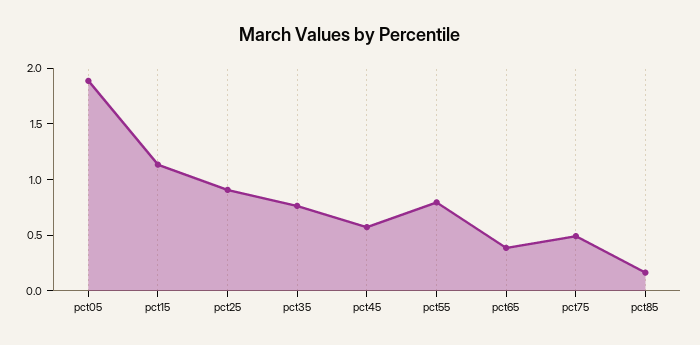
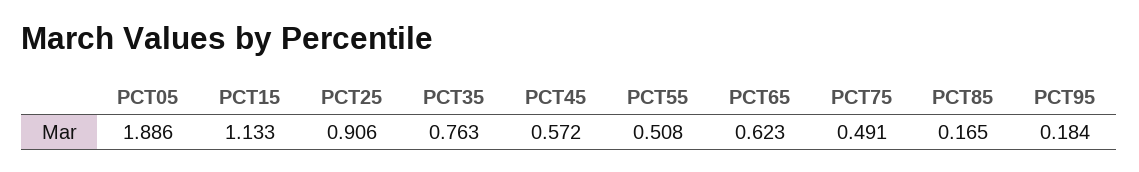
pct55: 0.8 -> 0.508
pct65: 0.4 -> 0.623
PCT95: none -> 0.184

